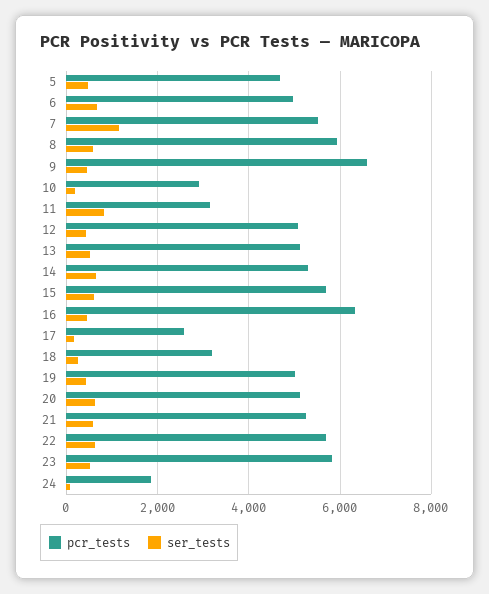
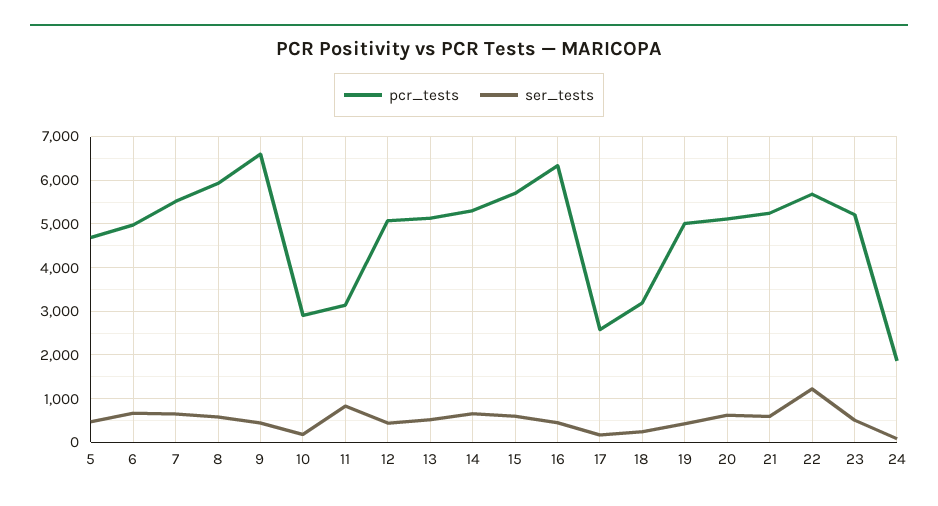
ser_tests, 7: 1200 -> 600
ser_tests, 22: 600 -> 1200
pcr_tests, 23: 5800 -> 5200

